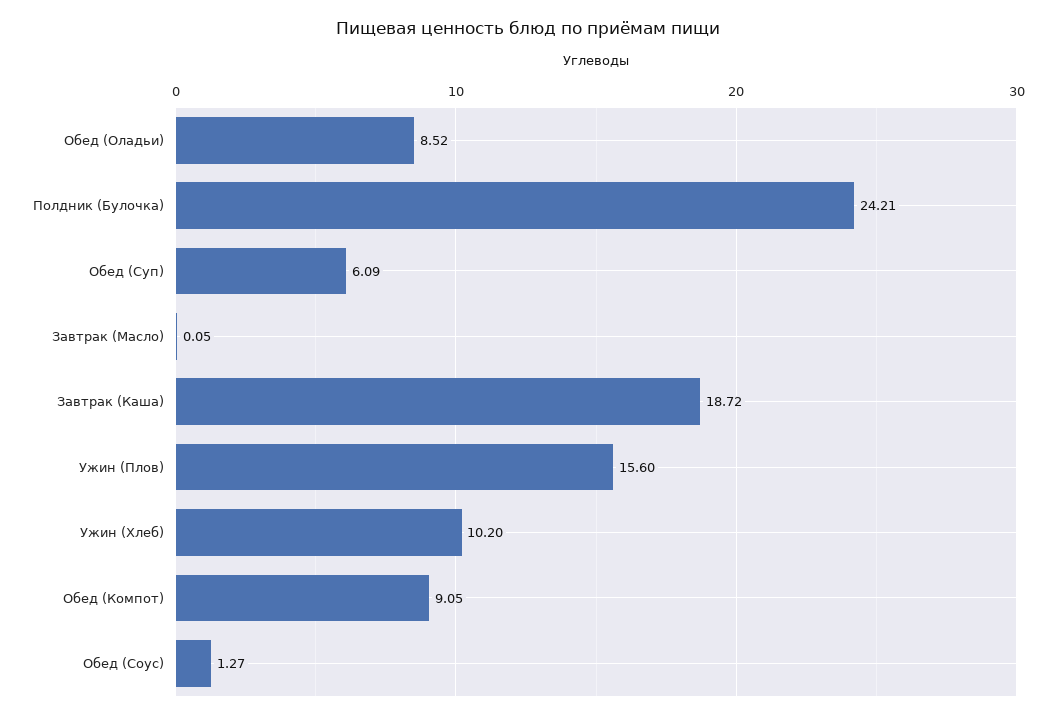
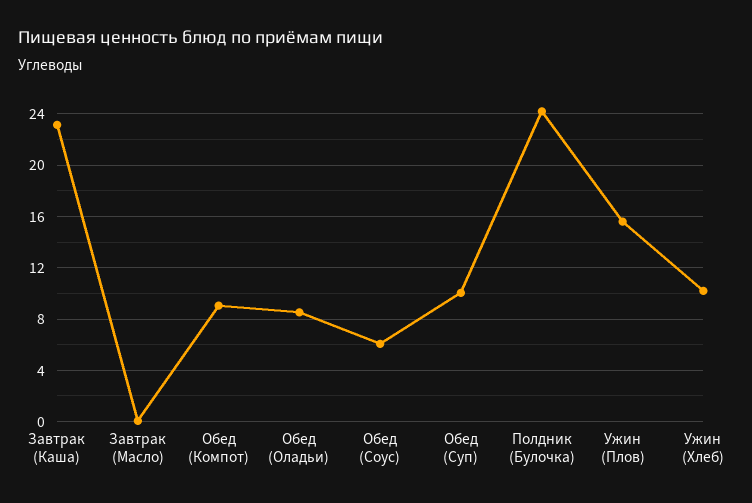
Обед (Суп): 6.09 -> 10
Завтрак (Каша): 18.72 -> 23
Обед (Соус): 1.27 -> 6

